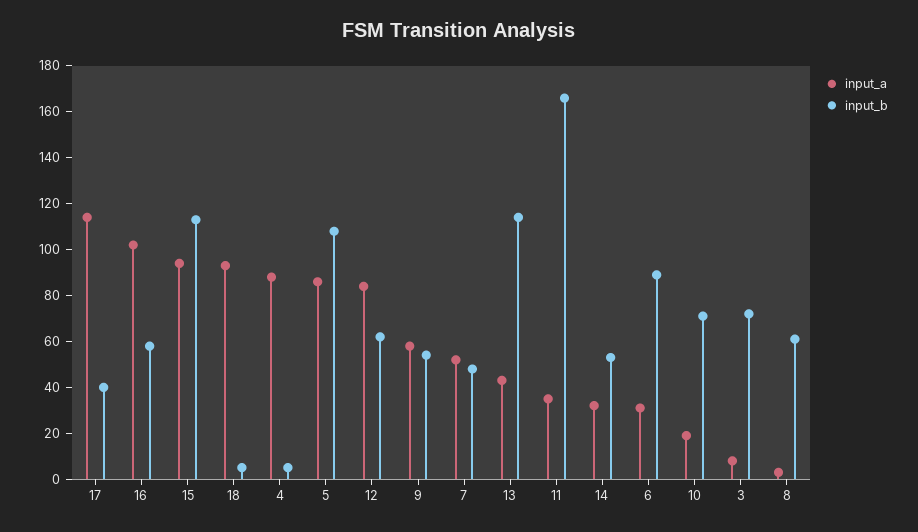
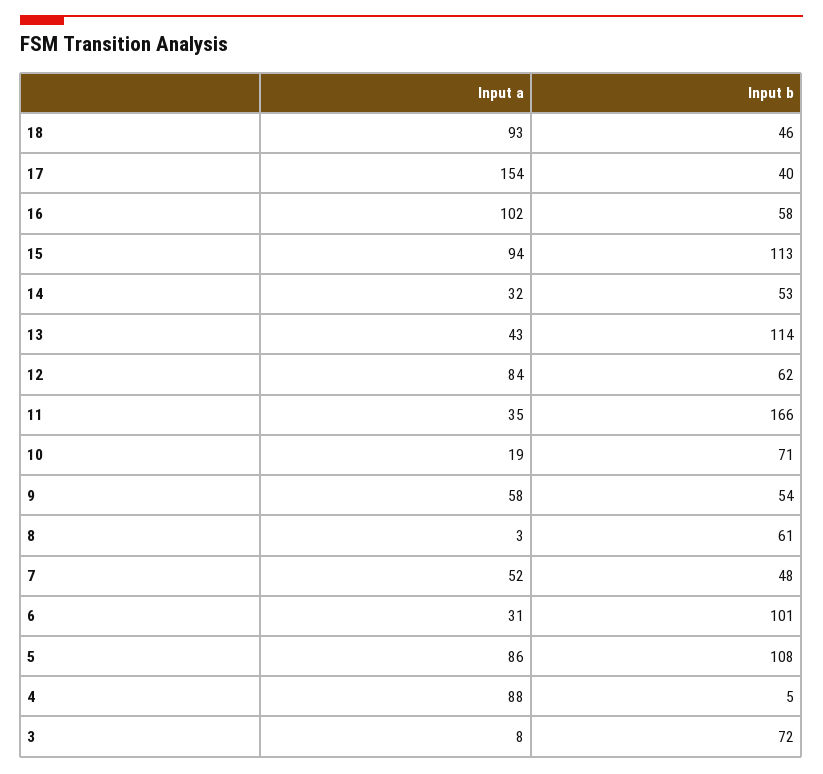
input_a, 17: 115 -> 154
input_b, 18: 5 -> 46
input_b, 6: 90 -> 101

